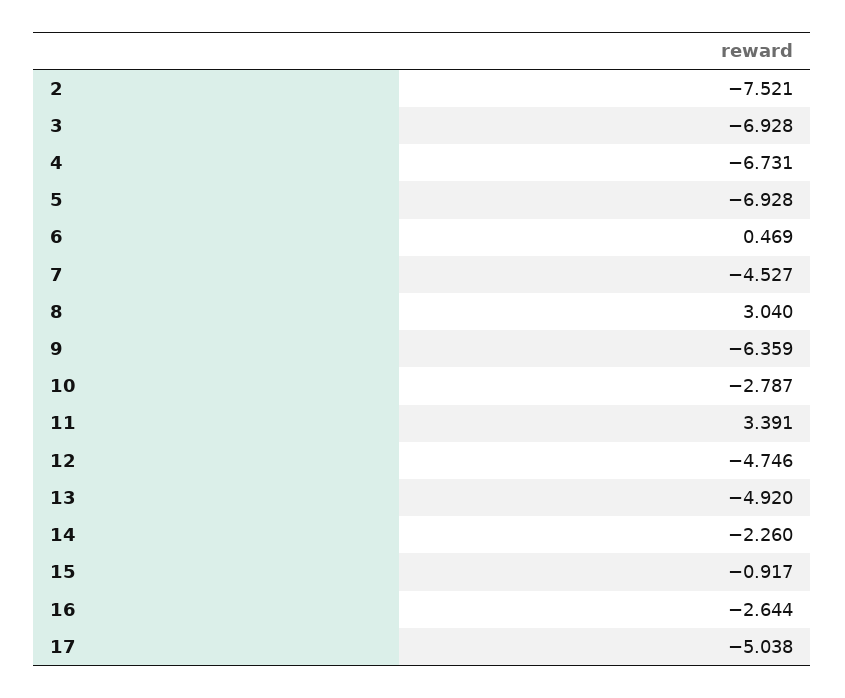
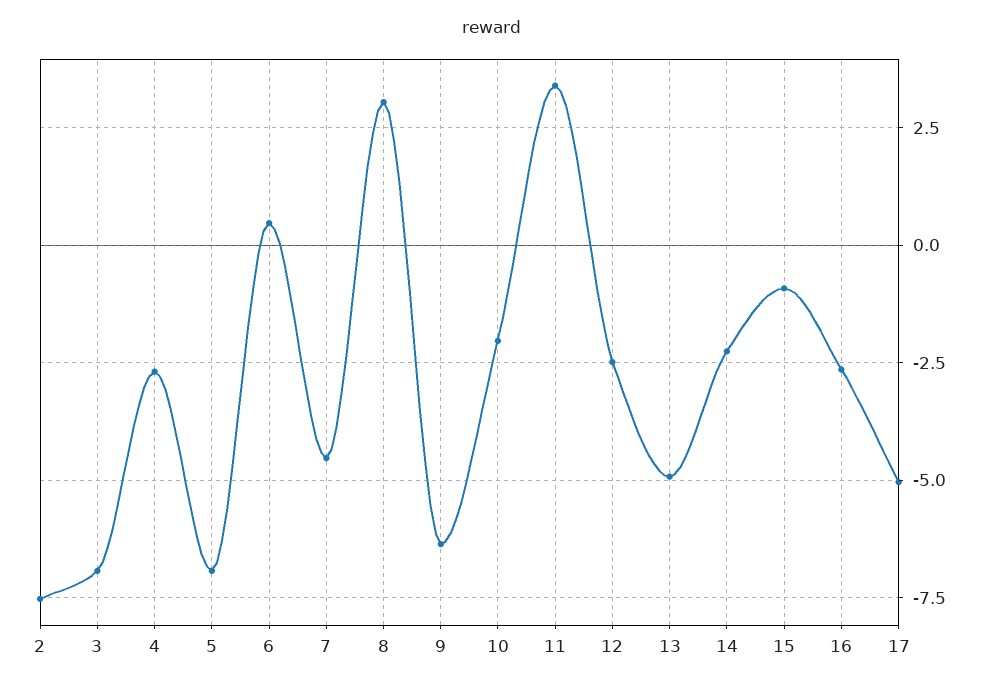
4: -6.731 -> -2.75
10: -2.787 -> -2
12: -4.746 -> -2.5

